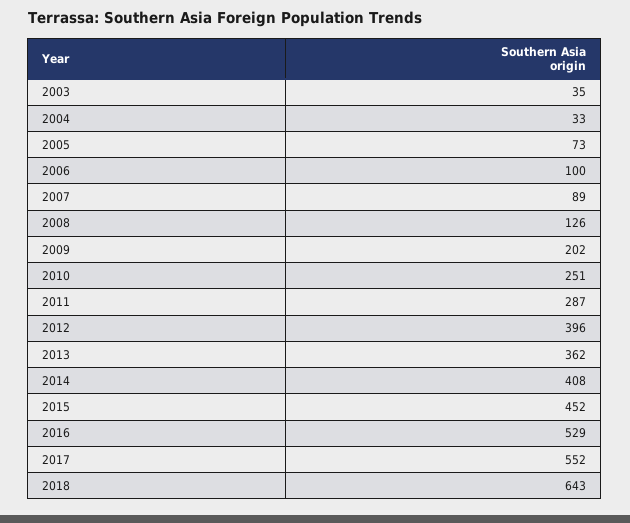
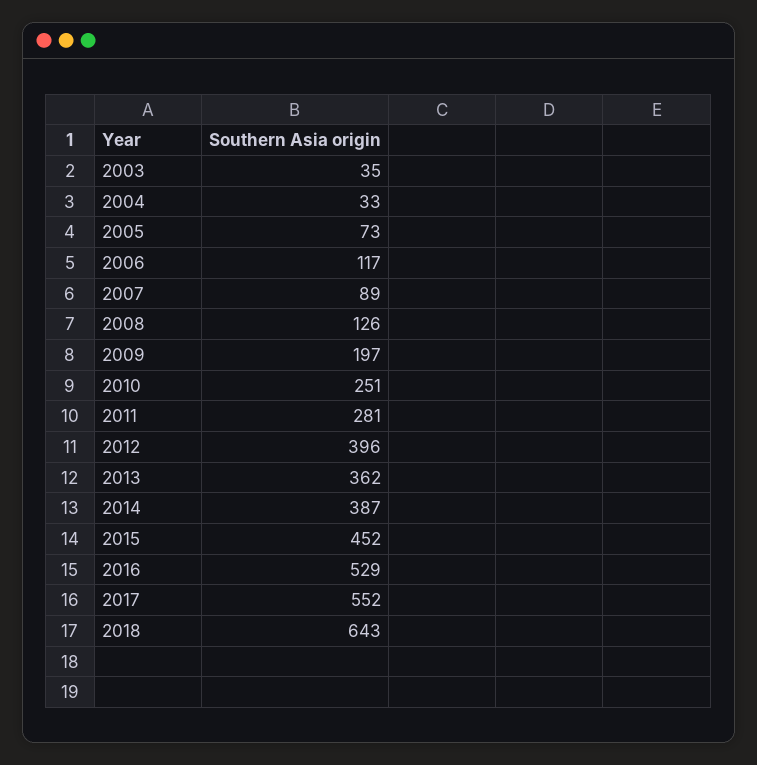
2006: 100 -> 117
2009: 202 -> 197
2011: 287 -> 281
2014: 408 -> 387

